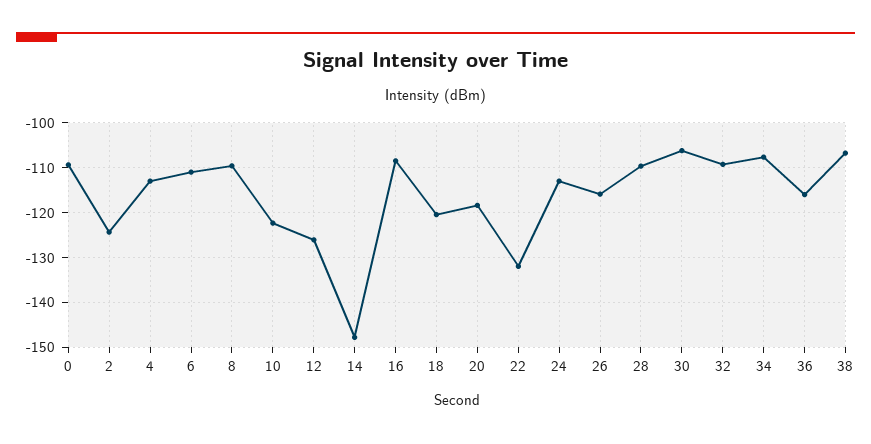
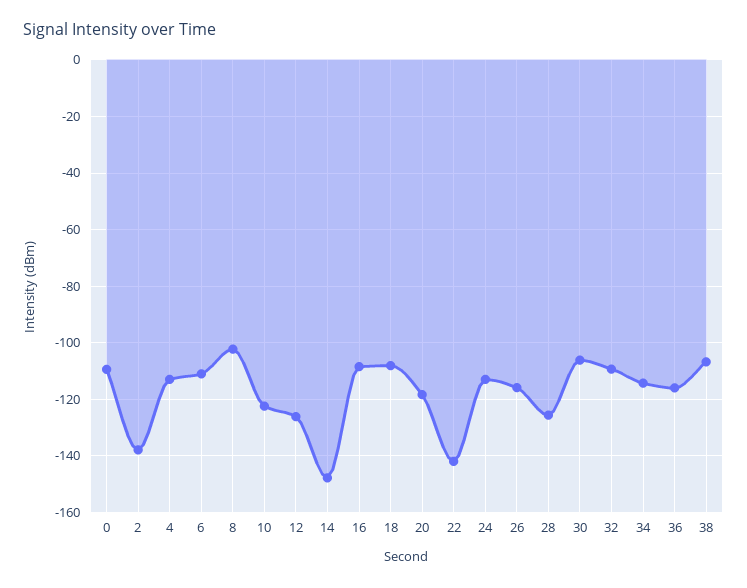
2: -124 -> -137.5
8: -110 -> -102.5
18: -120 -> -107.5
22: -132 -> -142.5
28: -110 -> -125
34: -108 -> -115

